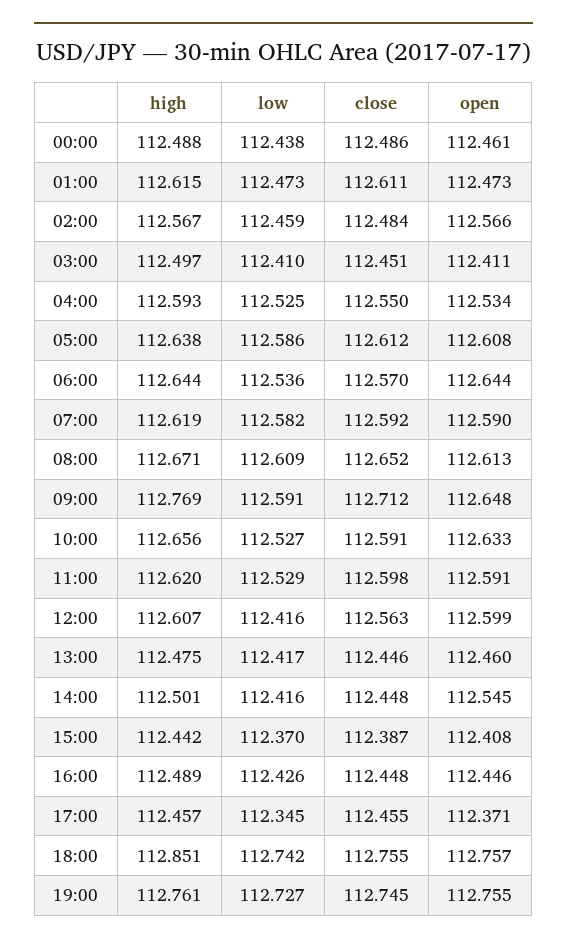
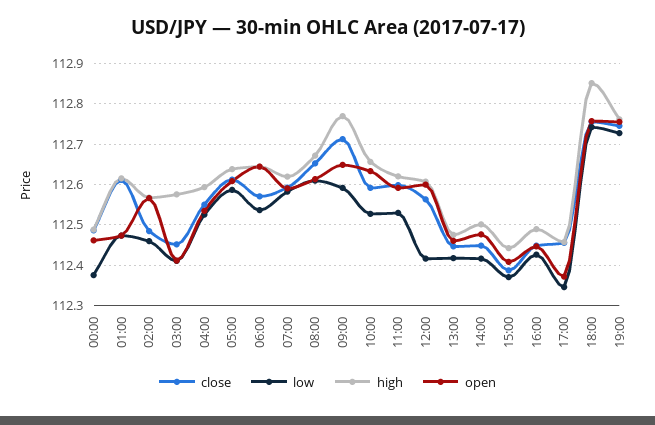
low, 00:00: 112.438 -> 112.38
high, 03:00: 112.497 -> 112.58
open, 14:00: 112.545 -> 112.48

